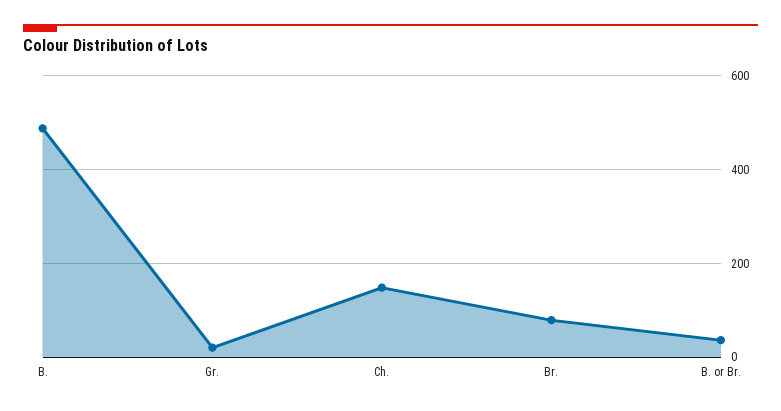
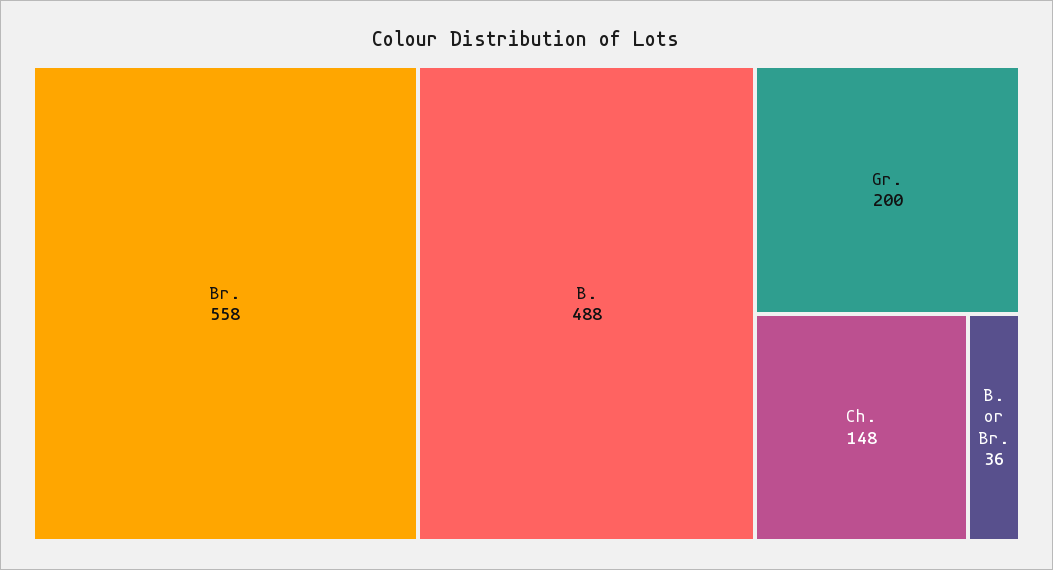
Gr.: 20 -> 200
Br.: 80 -> 558

